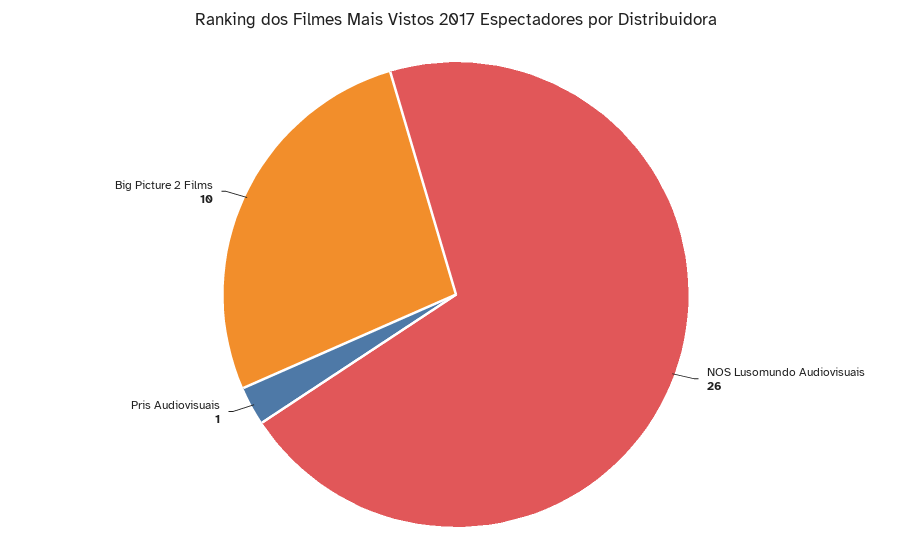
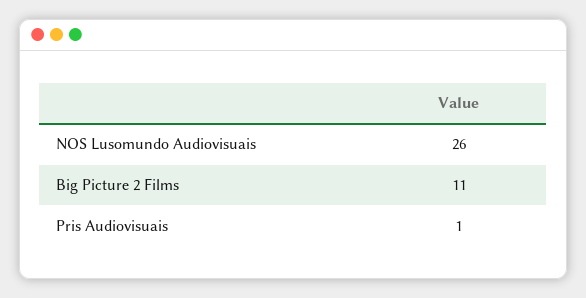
Big Picture 2 Films: 10 -> 11

